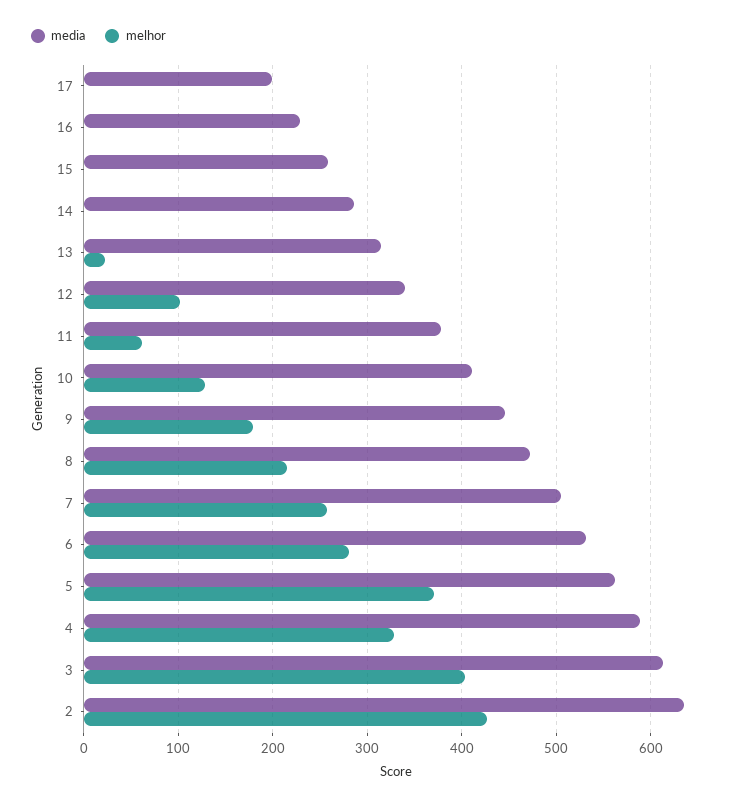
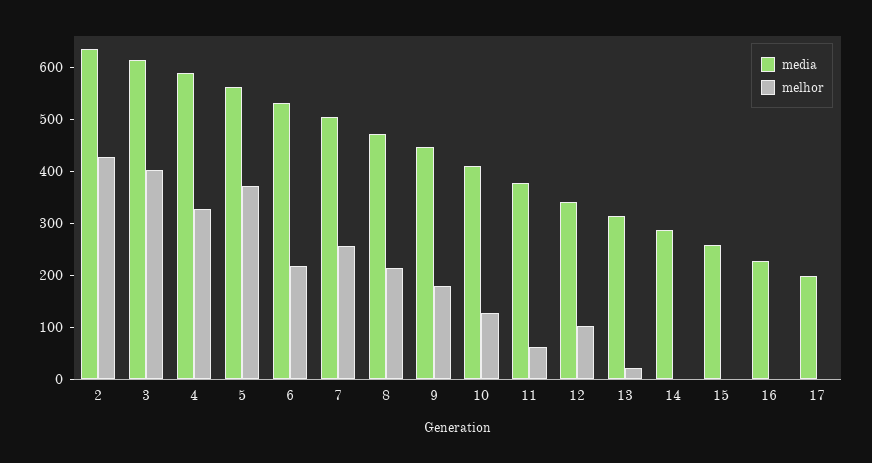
melhor, 6: 280 -> 220

